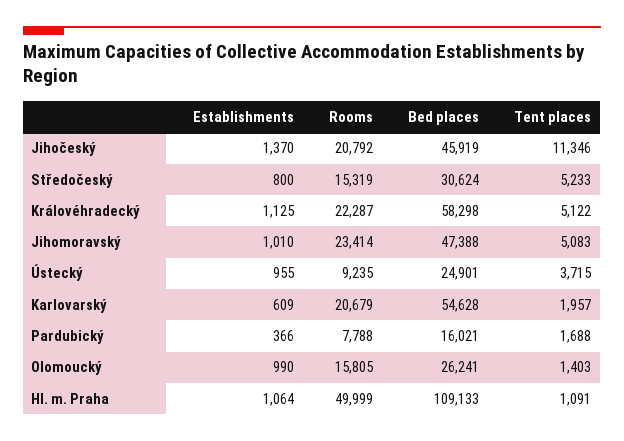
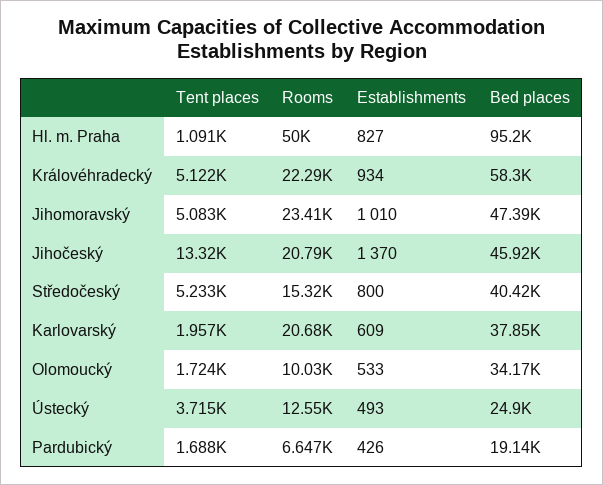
Tent places, Jihočeský: 11346 -> 13320
Bed places, Středočeský: 30624 -> 40420
Establishments, Královéhradecký: 1125 -> 934
Establishments, Ústecký: 955 -> 493
Rooms, Ústecký: 9235 -> 12550
Bed places, Karlovarský: 54628 -> 37850
Establishments, Pardubický: 366 -> 426
Rooms, Pardubický: 7788 -> 6647
Bed places, Pardubický: 16021 -> 19140
Establishments, Olomoucký: 990 -> 533
Rooms, Olomoucký: 15805 -> 10030
Bed places, Olomoucký: 26241 -> 34170
Tent places, Olomoucký: 1403 -> 1724
Establishments, Hl. m. Praha: 1064 -> 827
Bed places, Hl. m. Praha: 109133 -> 95200

